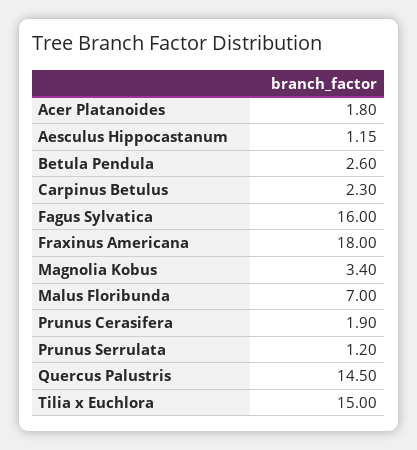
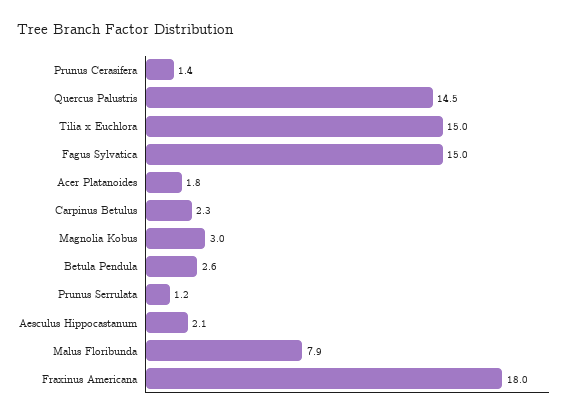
Aesculus Hippocastanum: 1.15 -> 2.1
Fagus Sylvatica: 16 -> 15
Magnolia Kobus: 3.4 -> 3
Malus Floribunda: 7 -> 7.9
Prunus Cerasifera: 1.9 -> 1.4

